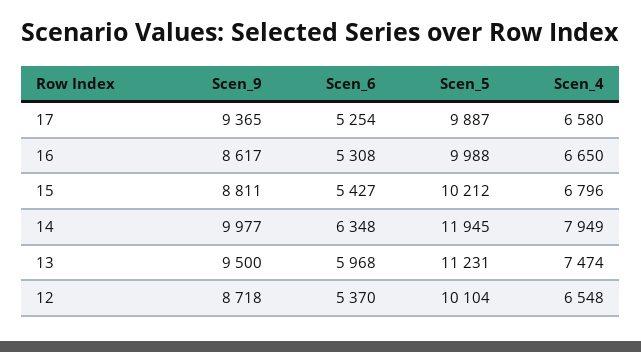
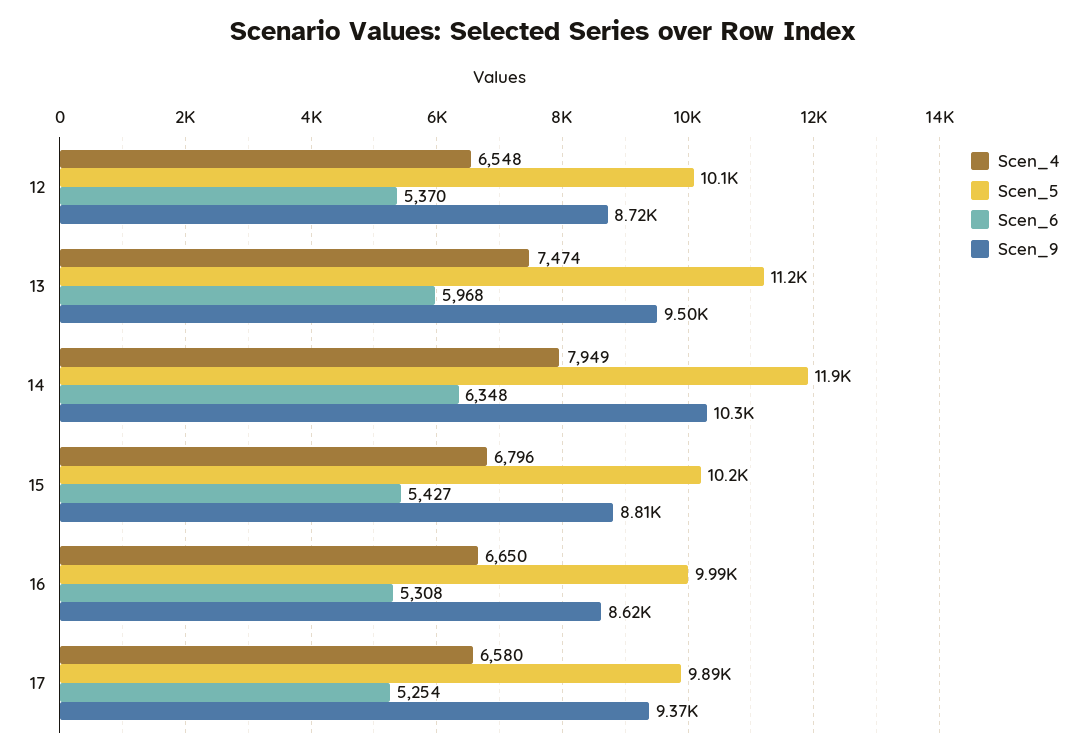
Scen_9, 14: 9977 -> 10300

